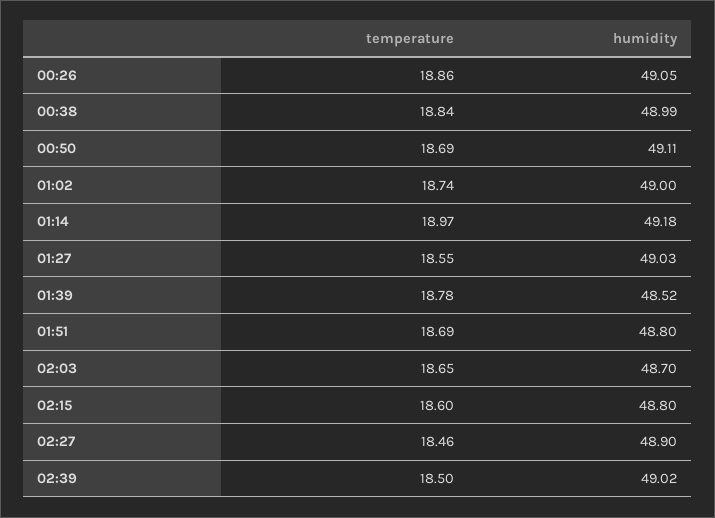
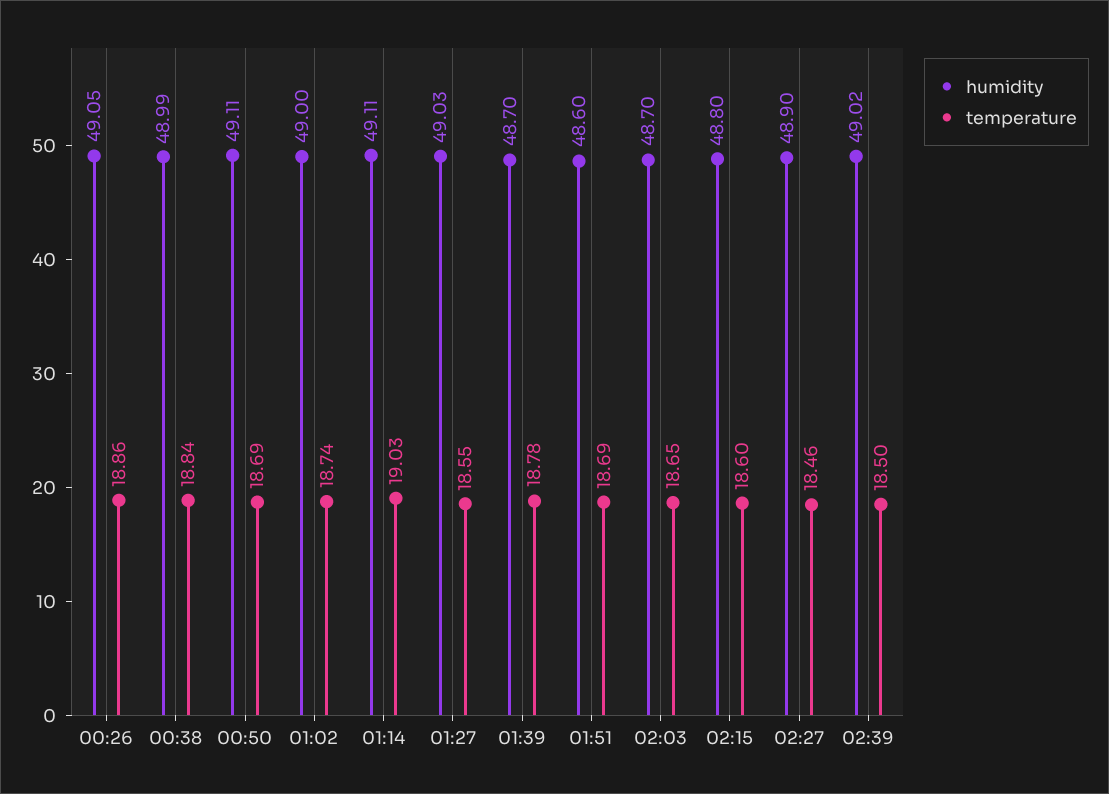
temperature, 01:14: 18.97 -> 19.03
humidity, 01:14: 49.18 -> 49.11
humidity, 01:39: 48.52 -> 48.7
humidity, 01:51: 48.8 -> 48.6

